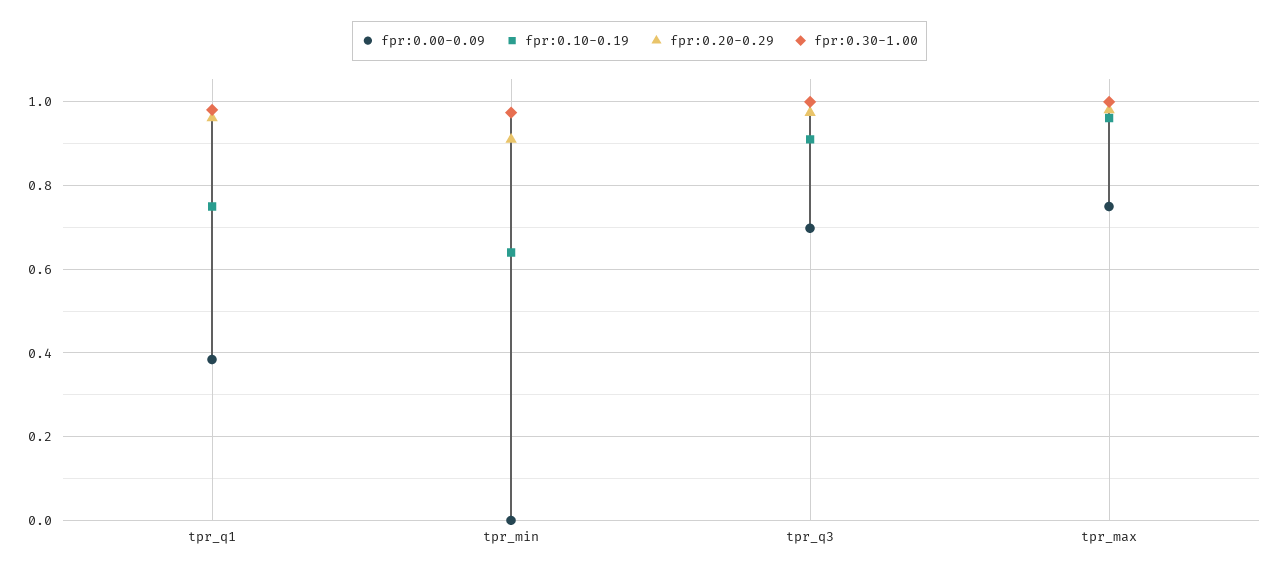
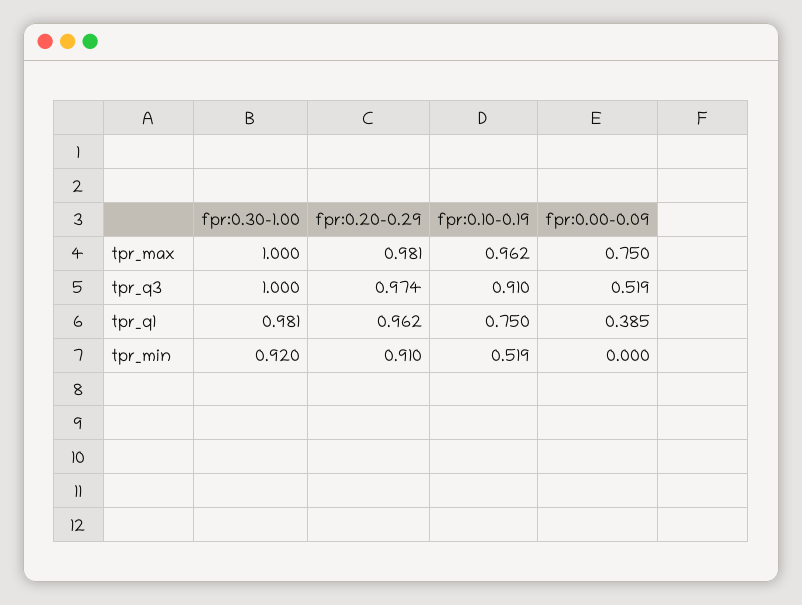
fpr:0.10-0.19, tpr_min: 0.64 -> 0.519
fpr:0.30-1.00, tpr_min: 0.98 -> 0.92
fpr:0.00-0.09, tpr_q3: 0.7 -> 0.519

